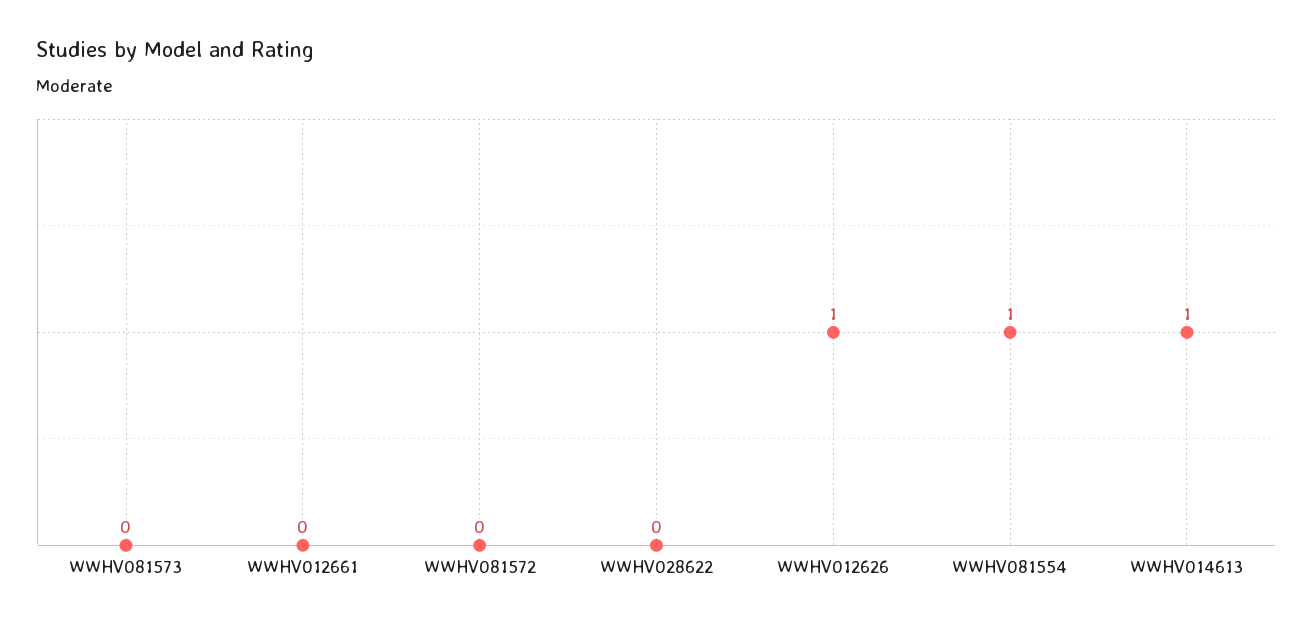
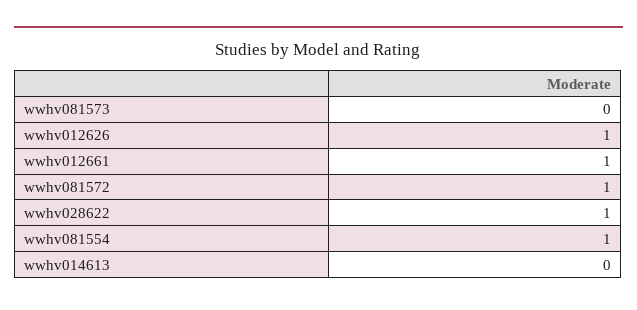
WWHV012661: 0 -> 1
WWHV081572: 0 -> 1
WWHV028622: 0 -> 1
WWHV014613: 1 -> 0

